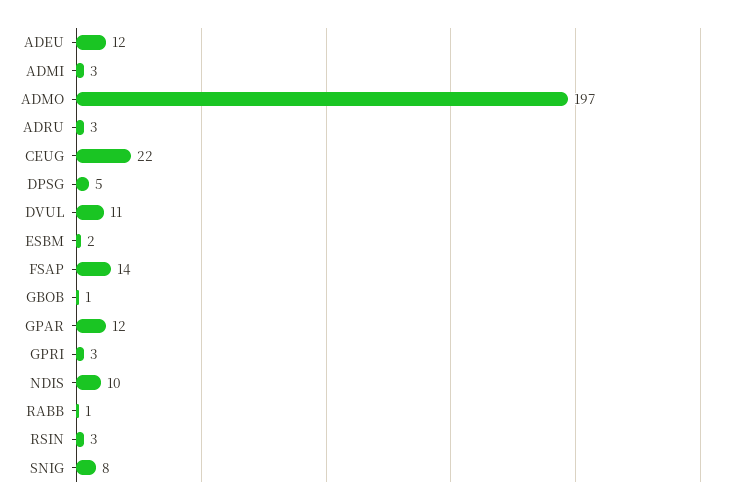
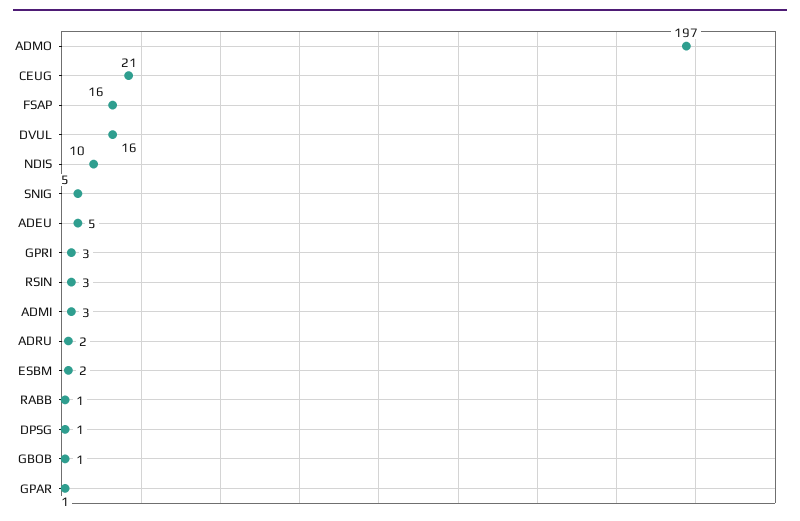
ADEU: 12 -> 5
ADRU: 3 -> 2
CEUG: 22 -> 21
DPSG: 5 -> 1
DVUL: 11 -> 16
FSAP: 14 -> 16
GPAR: 12 -> 1
SNIG: 8 -> 5

